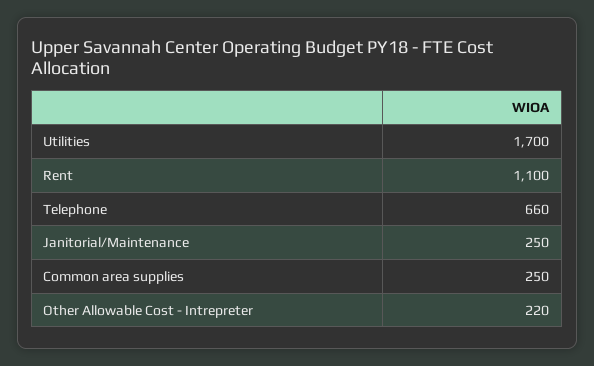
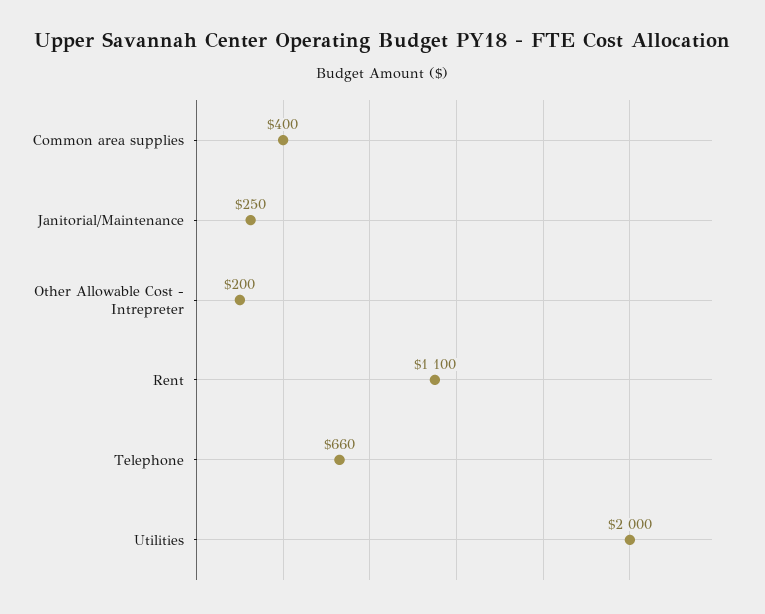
Utilities: 1700 -> 2000
Common area supplies: 250 -> 400
Other Allowable Cost - Intrepreter: 220 -> 200

